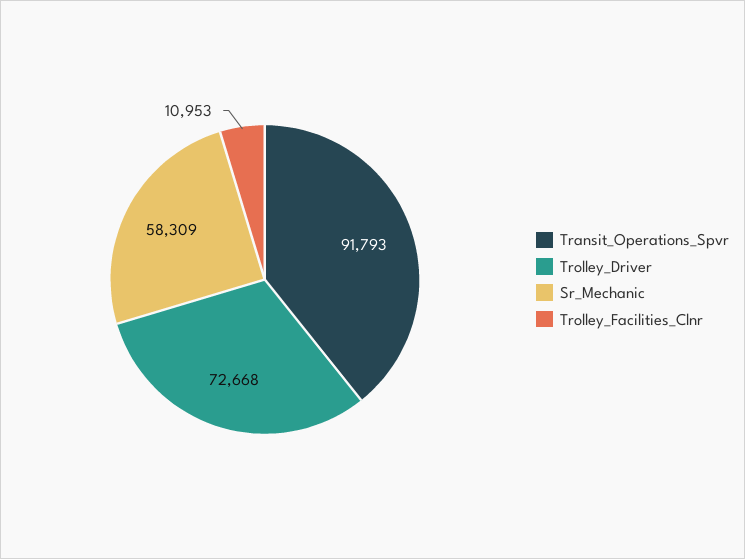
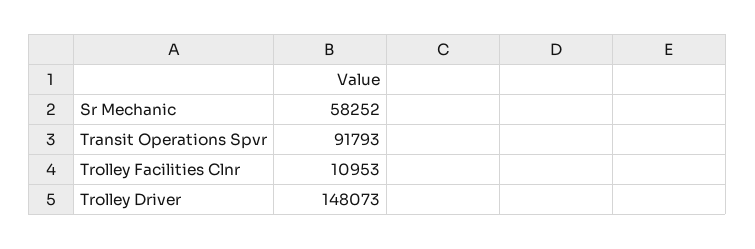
Trolley_Driver: 72668 -> 148073
Sr_Mechanic: 58309 -> 58252

